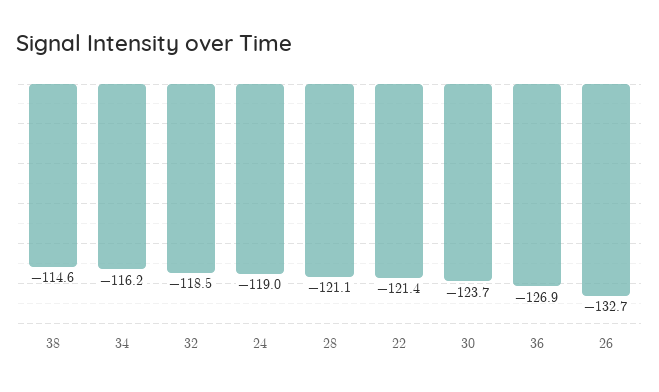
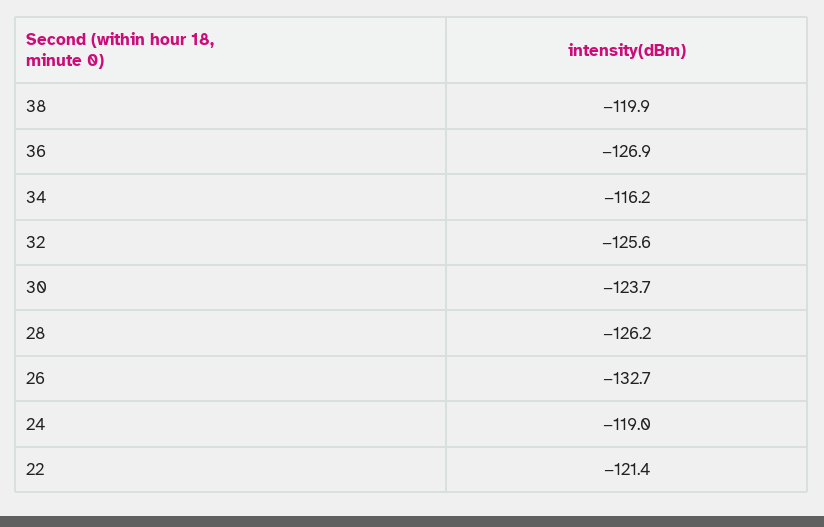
38: -114.6 -> -119.9
32: -118.5 -> -125.6
28: -121.1 -> -126.2

